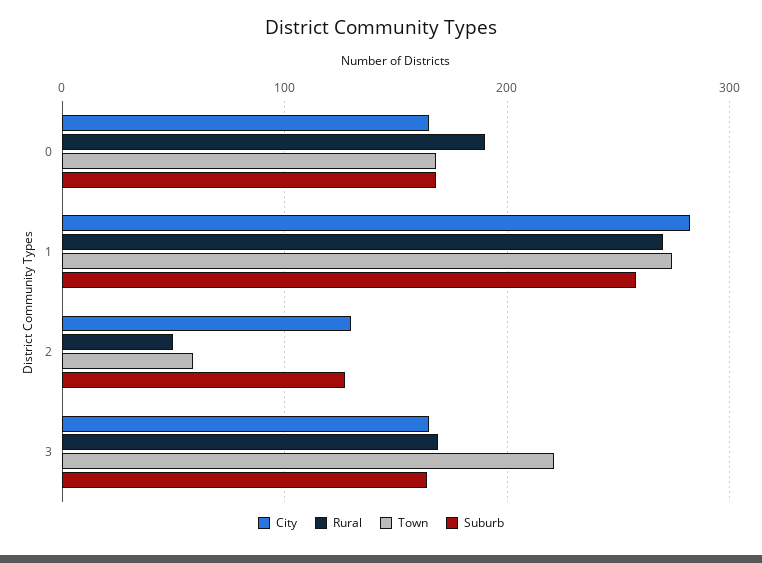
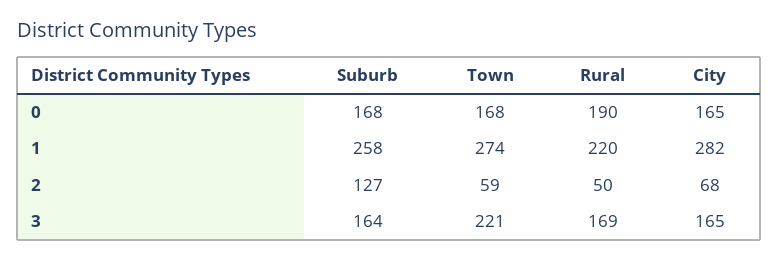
Rural, 1: 270 -> 220
City, 2: 130 -> 68

